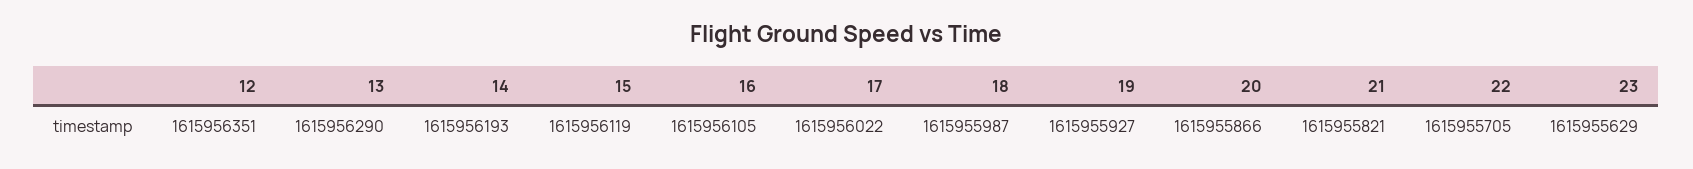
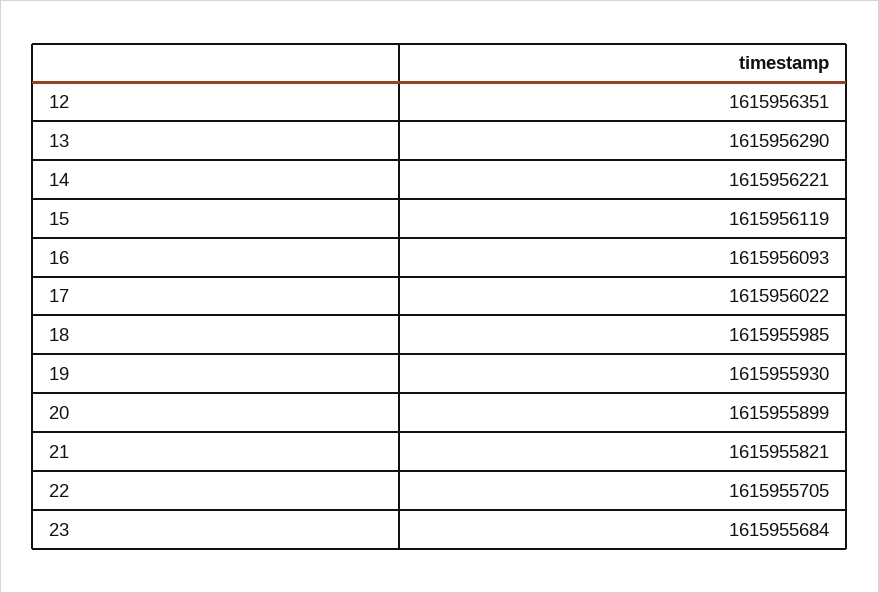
14: 1615956193 -> 1615956221
16: 1615956105 -> 1615956093
18: 1615955987 -> 1615955985
19: 1615955927 -> 1615955930
20: 1615955866 -> 1615955899
23: 1615955629 -> 1615955684

